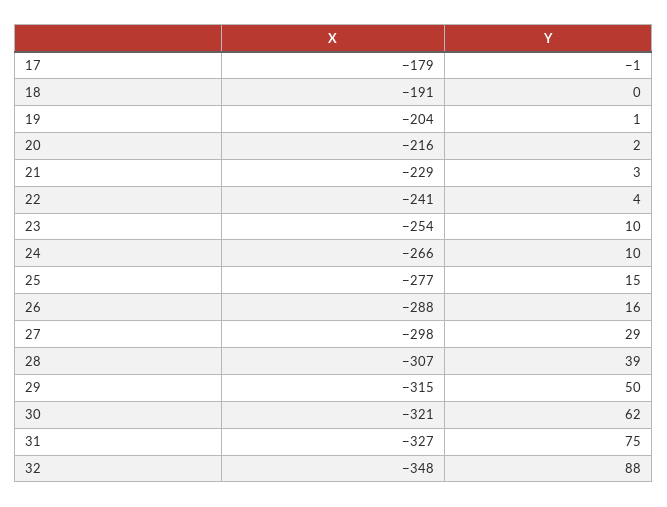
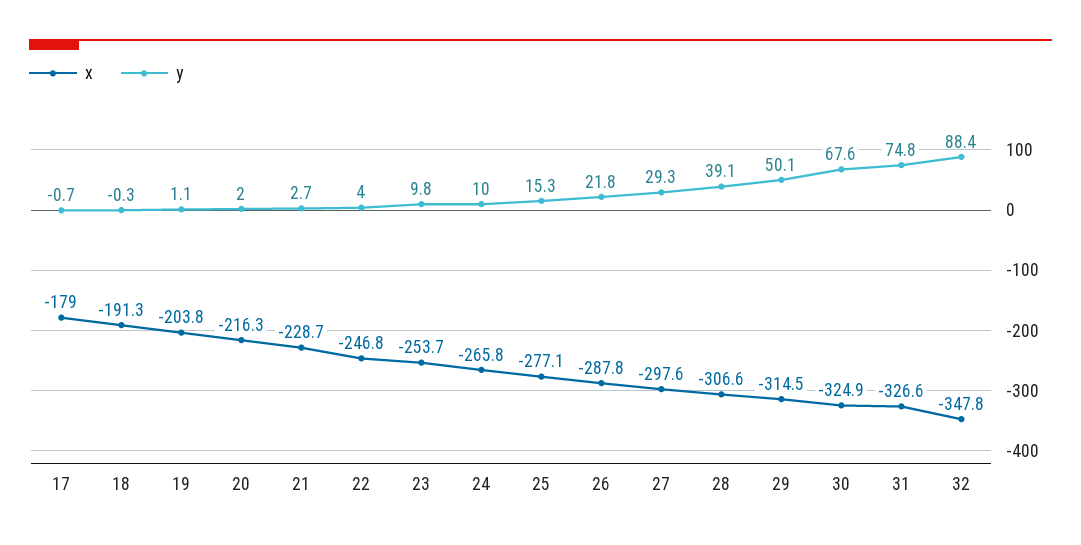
X, 22: -241 -> -246.8
Y, 26: 16 -> 21.8
X, 30: -321 -> -324.9
Y, 30: 62 -> 67.6

